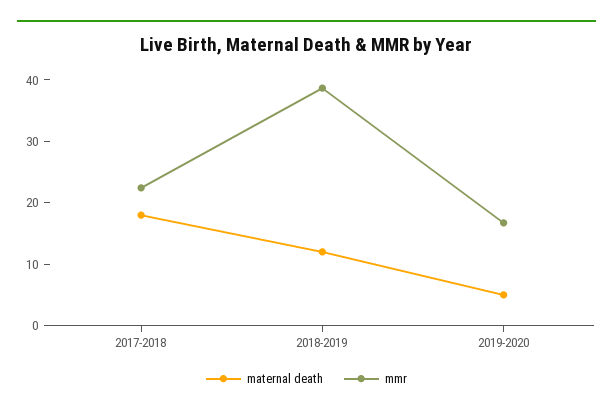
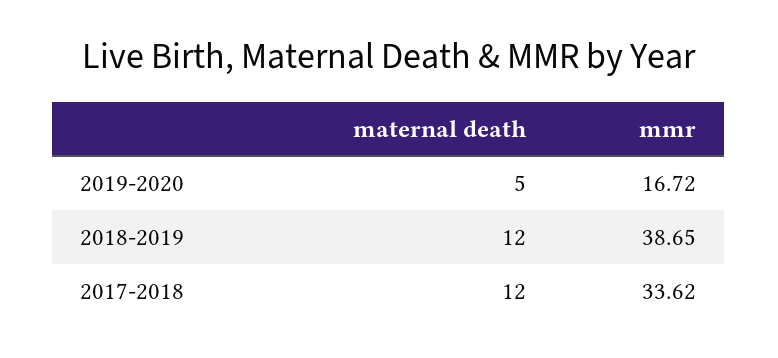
maternal death, 2017-2018: 18 -> 12
mmr, 2017-2018: 22 -> 33.62

